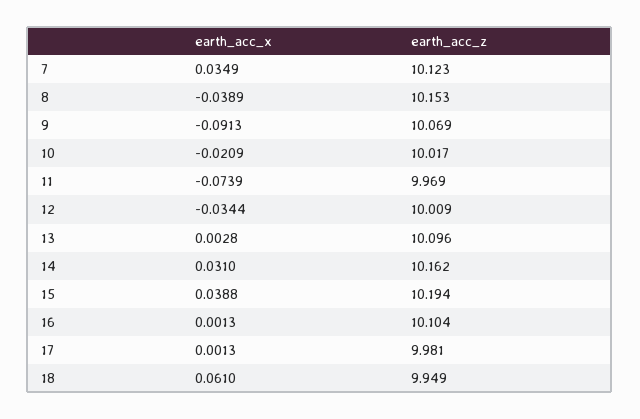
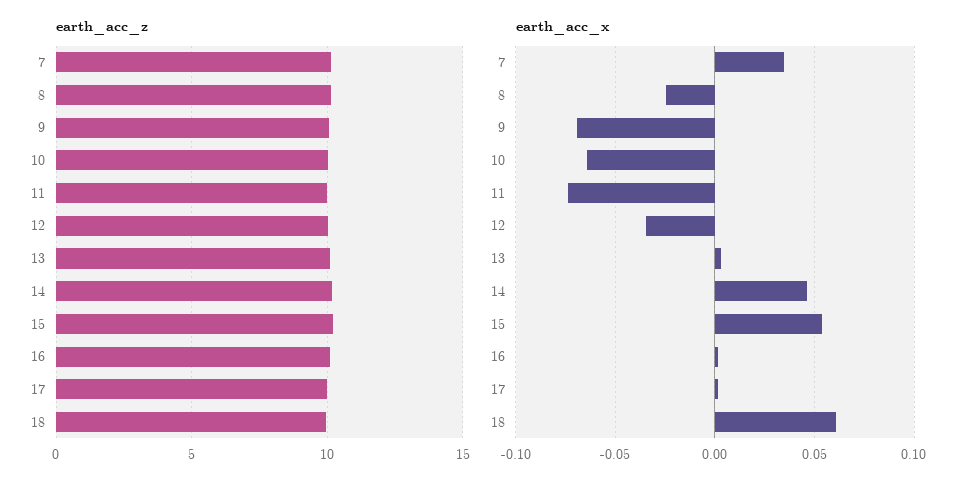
earth_acc_x, 8: -0.0389 -> -0.025
earth_acc_x, 9: -0.0913 -> -0.07
earth_acc_x, 10: -0.0209 -> -0.065
earth_acc_x, 14: 0.031 -> 0.045
earth_acc_x, 15: 0.0388 -> 0.055

